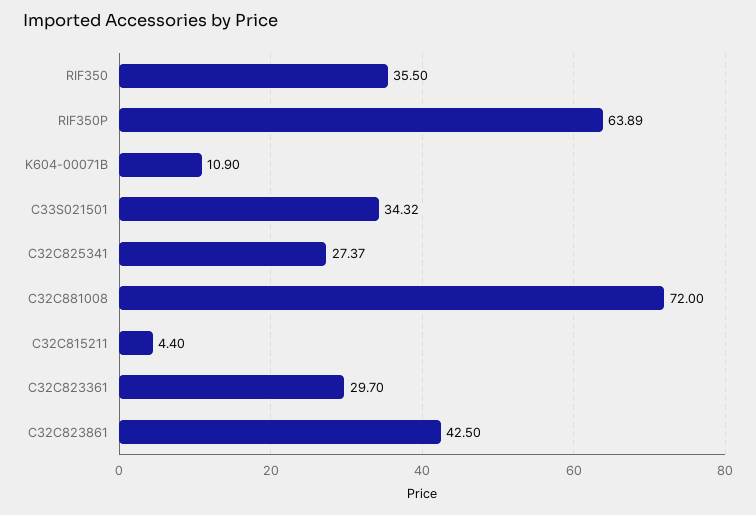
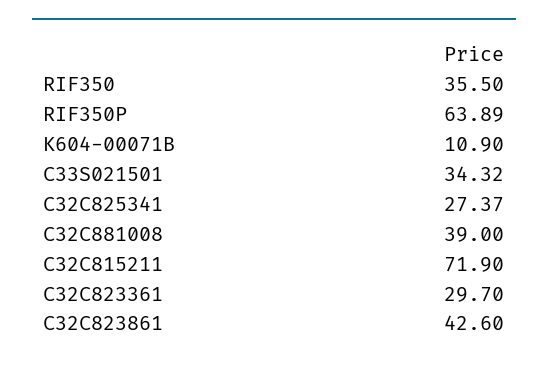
C32C881008: 72 -> 39
C32C815211: 4.4 -> 71.9
C32C823861: 42.5 -> 42.6

